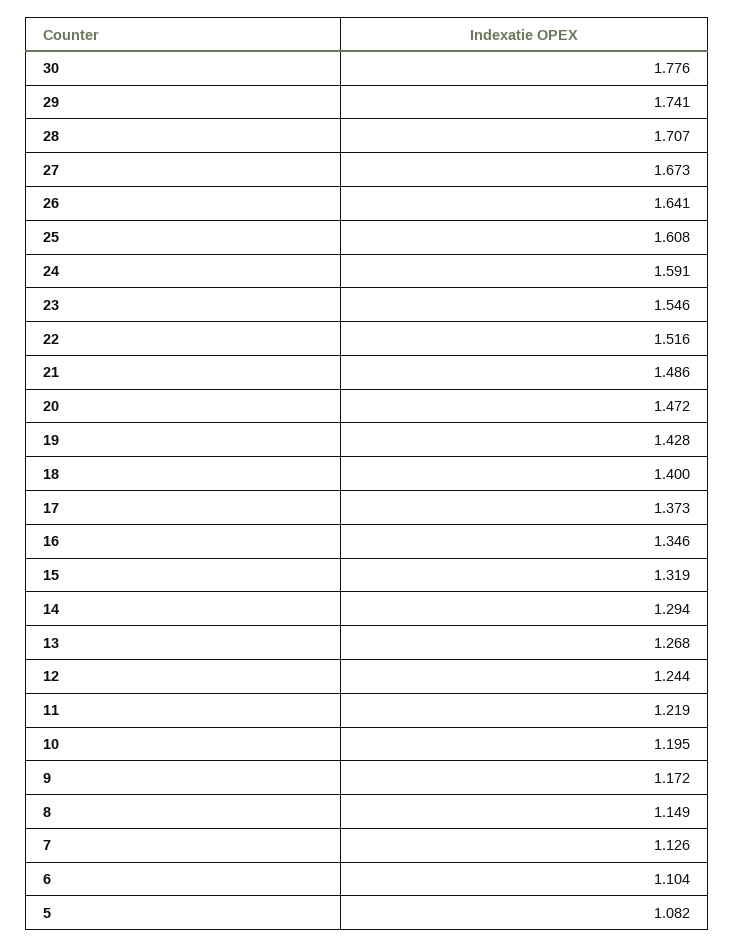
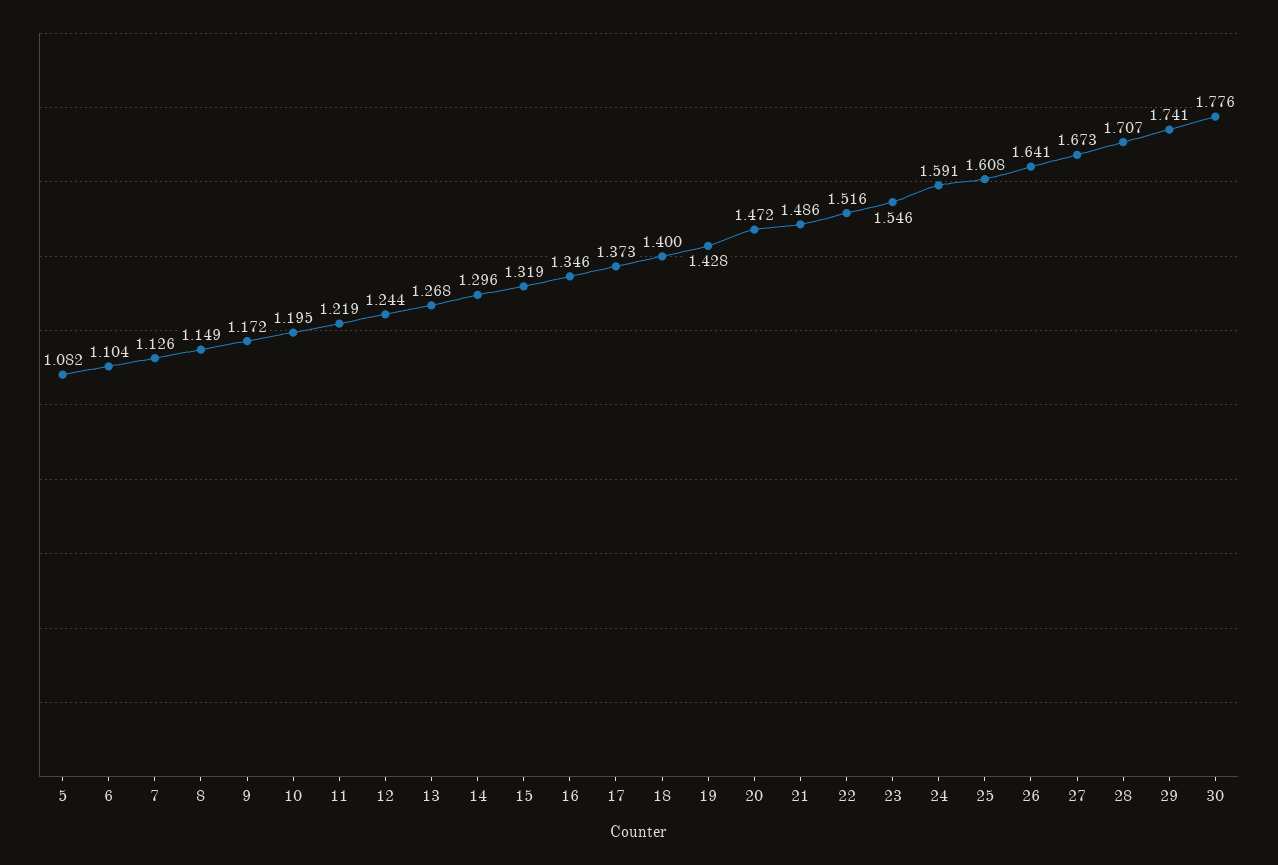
14: 1.294 -> 1.296

